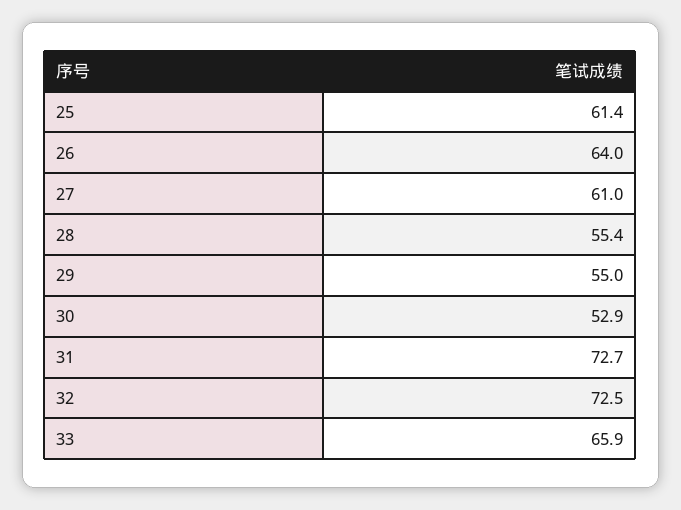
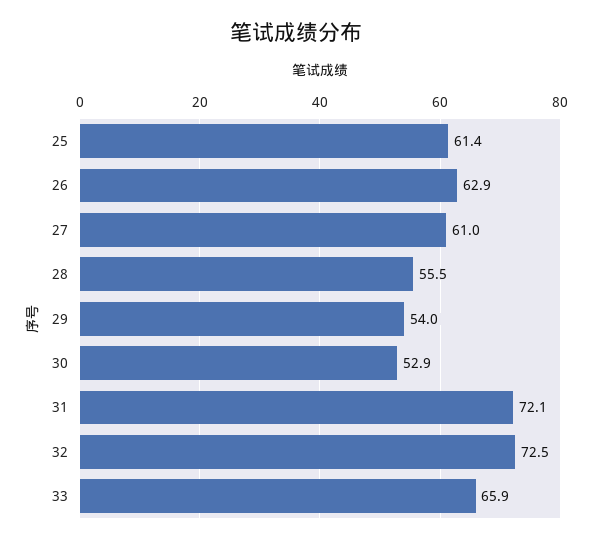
26: 64 -> 62.9
28: 55.4 -> 55.5
29: 55 -> 54
31: 72.7 -> 72.1

